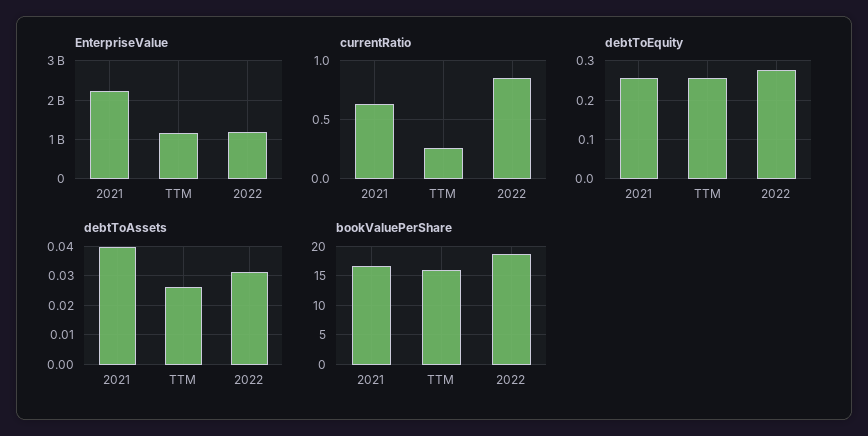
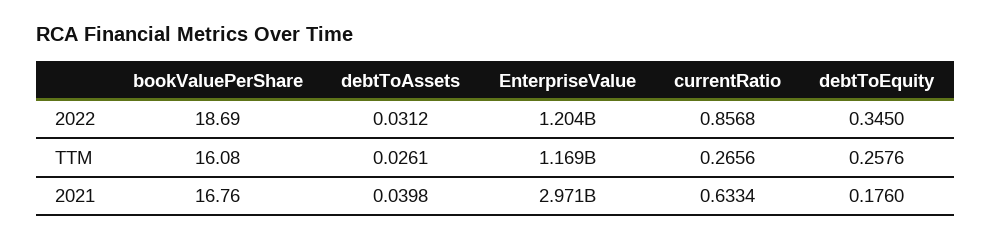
EnterpriseValue, 2021: 2200000000 -> 2971000000
debtToEquity, 2021: 0.26 -> 0.176
debtToEquity, 2022: 0.28 -> 0.345

